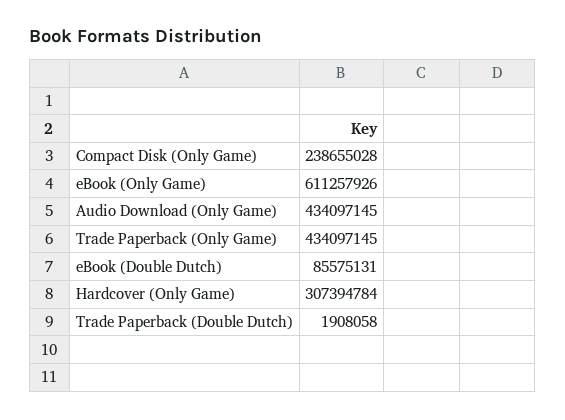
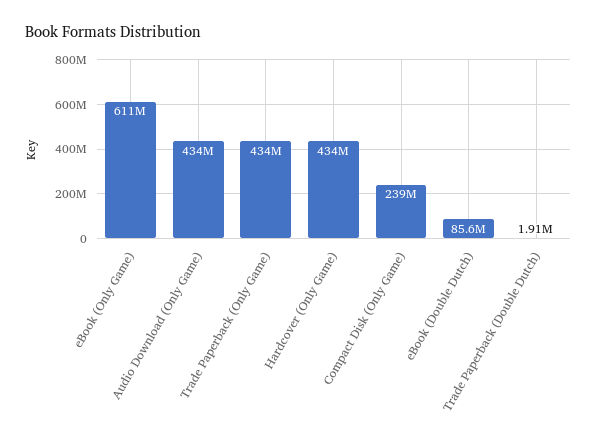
Hardcover (Only Game): 307394784 -> 434000000

